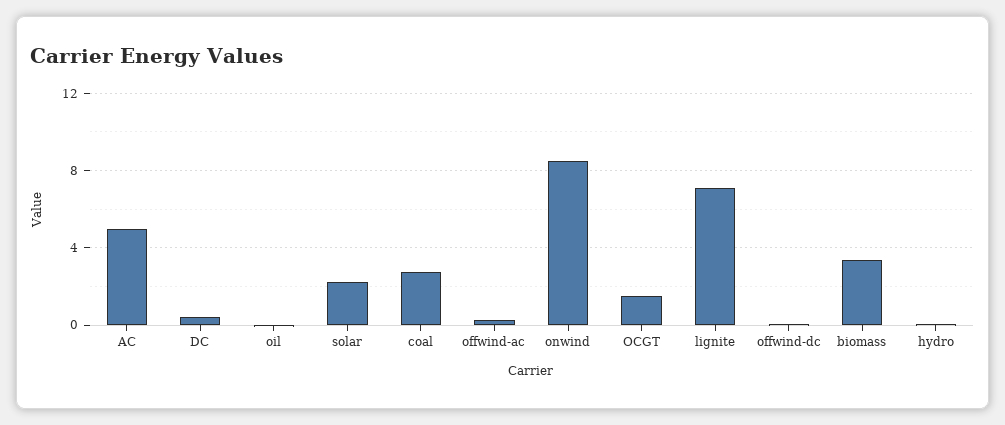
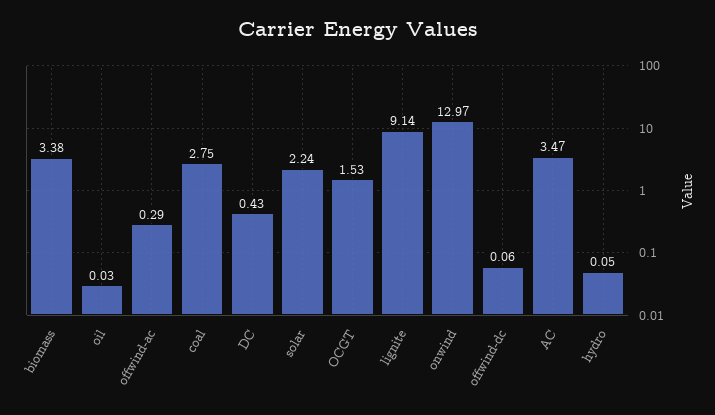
AC: 5 -> 3.47
onwind: 8.5 -> 12.97
lignite: 7 -> 9.14

